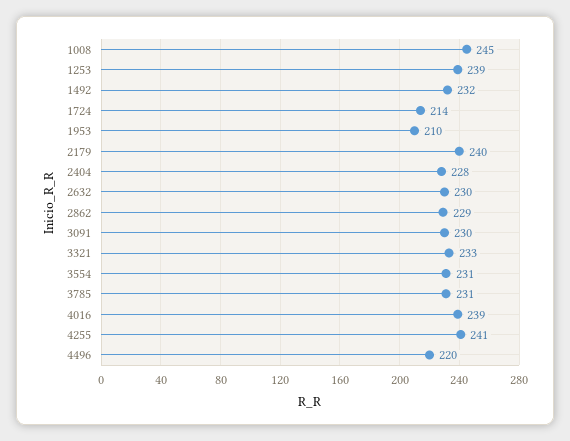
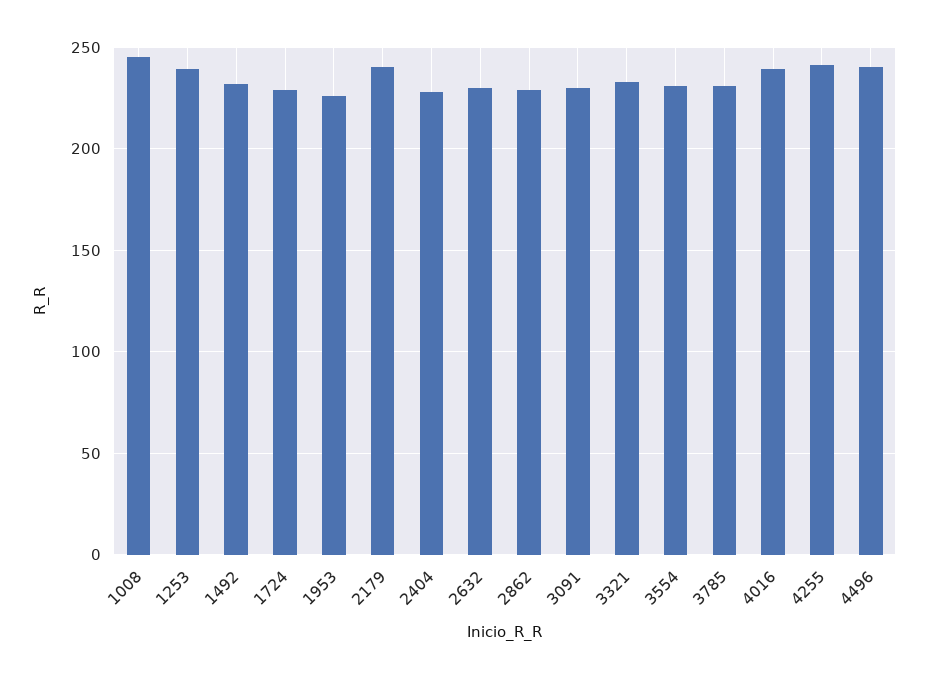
1724: 214 -> 230
1953: 210 -> 225
4496: 220 -> 240

